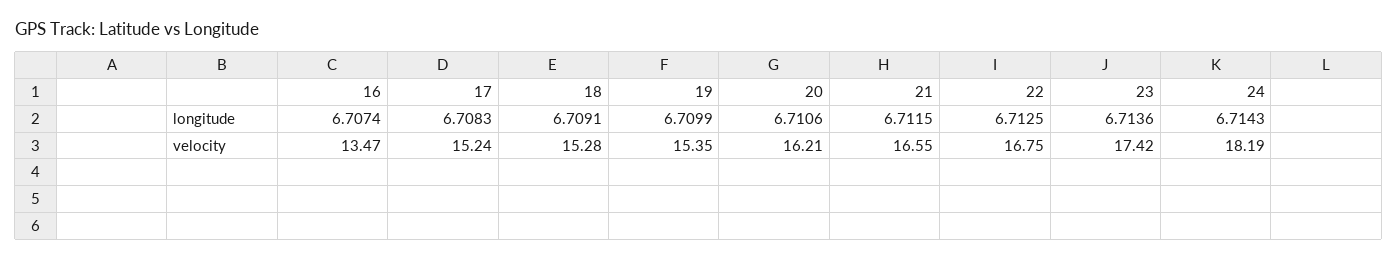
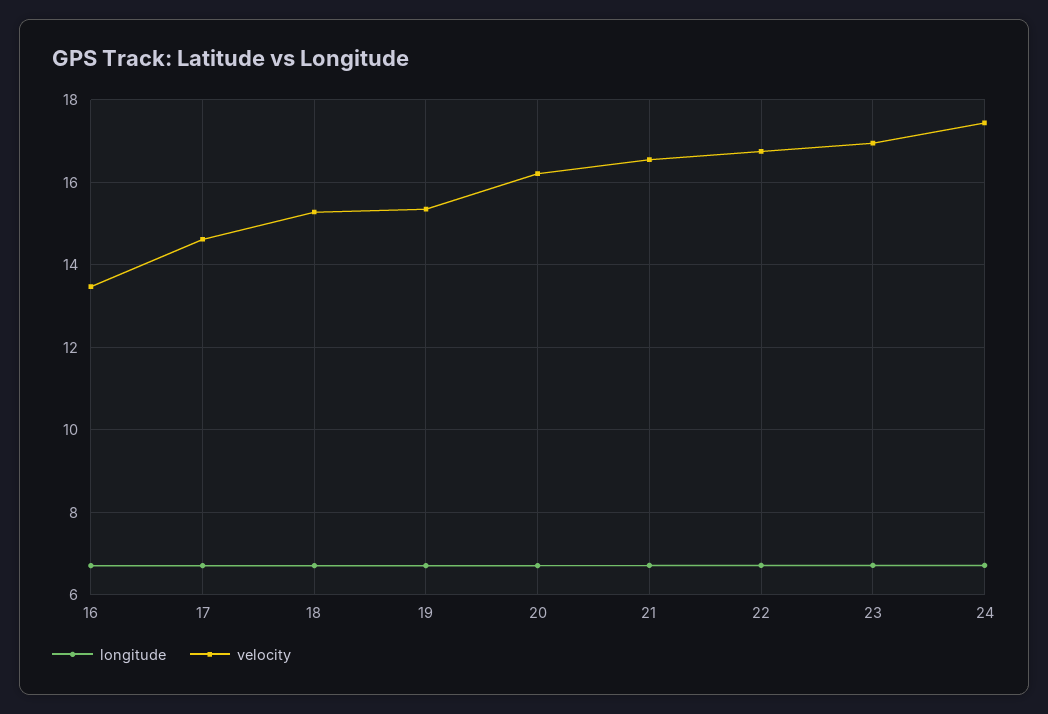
velocity, 17: 15.24 -> 14.6
velocity, 23: 17.42 -> 17
velocity, 24: 18.19 -> 17.4

